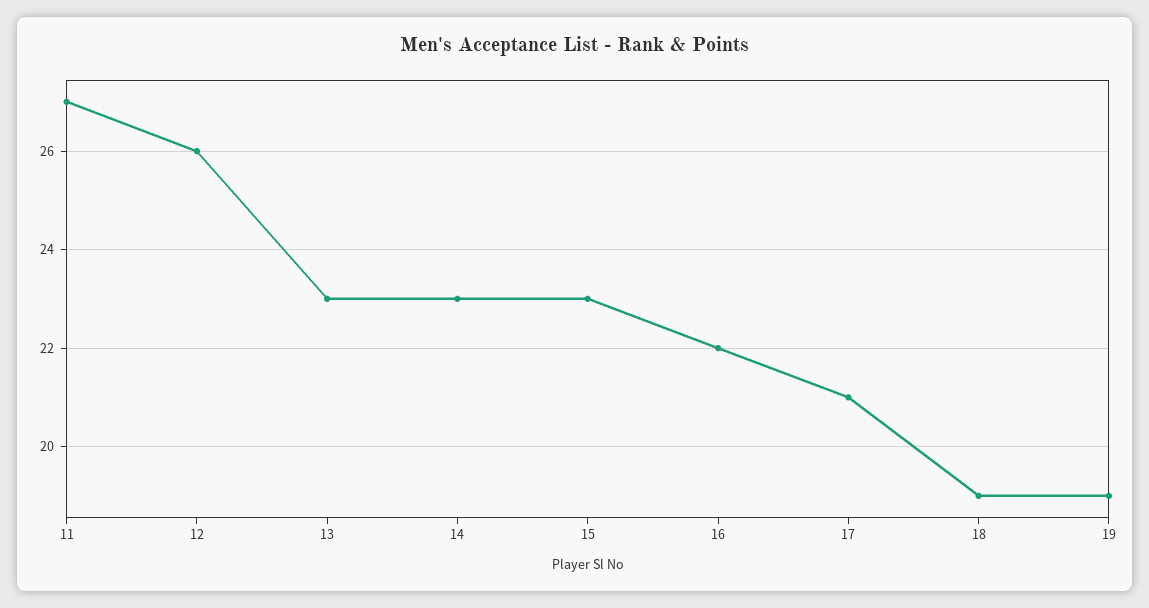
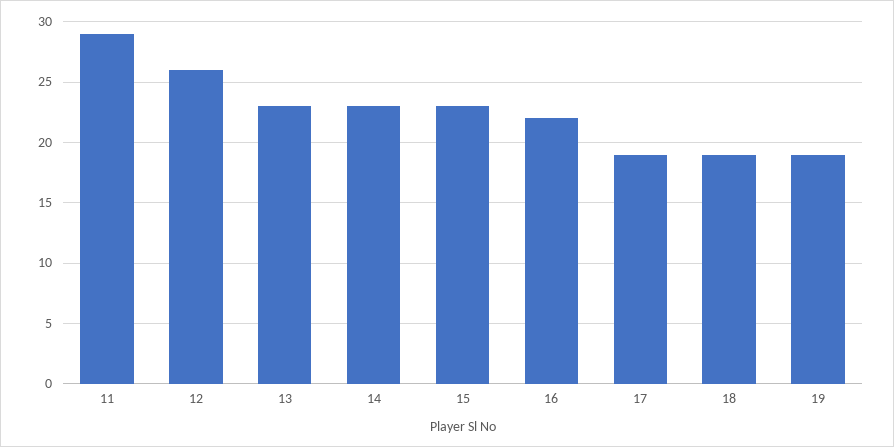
11: 27 -> 29
17: 21 -> 19

